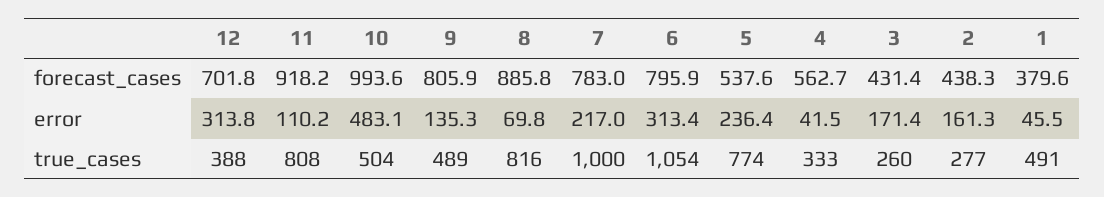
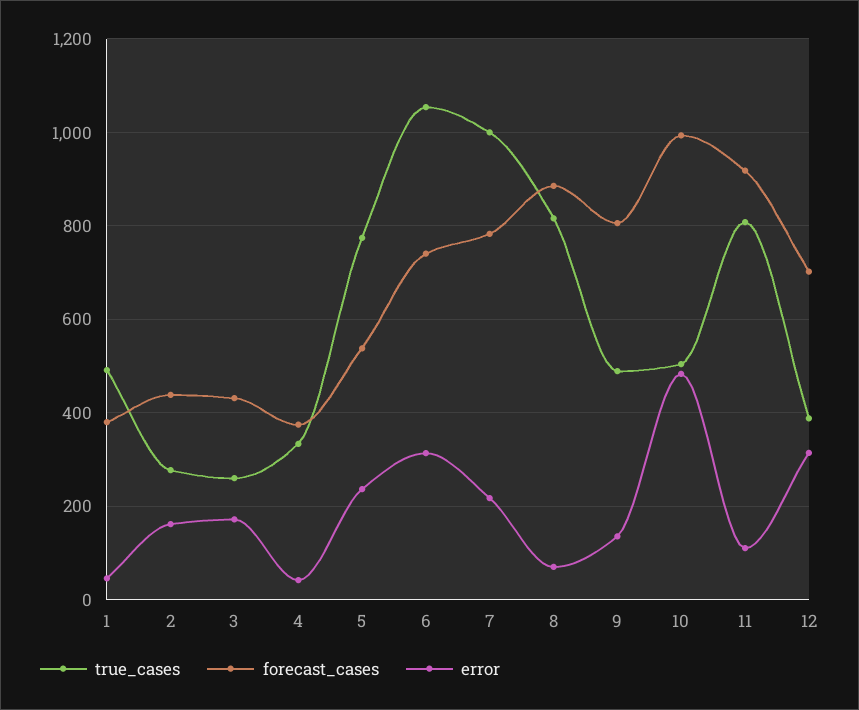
forecast_cases, 6: 795.9 -> 740
forecast_cases, 4: 562.7 -> 380

